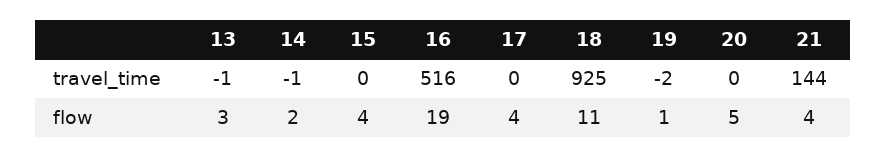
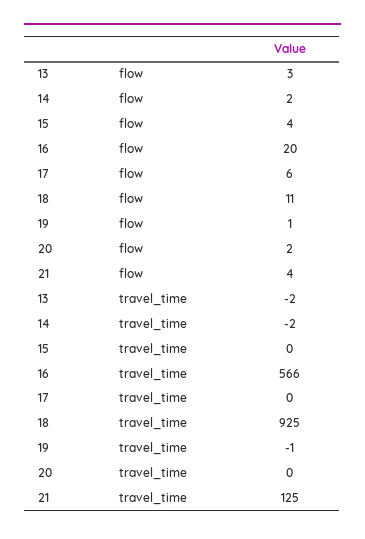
13, travel_time: -1 -> -2
14, travel_time: -1 -> -2
16, travel_time: 516 -> 566
19, travel_time: -2 -> -1
21, travel_time: 144 -> 125
16, flow: 19 -> 20
17, flow: 4 -> 6
20, flow: 5 -> 2

